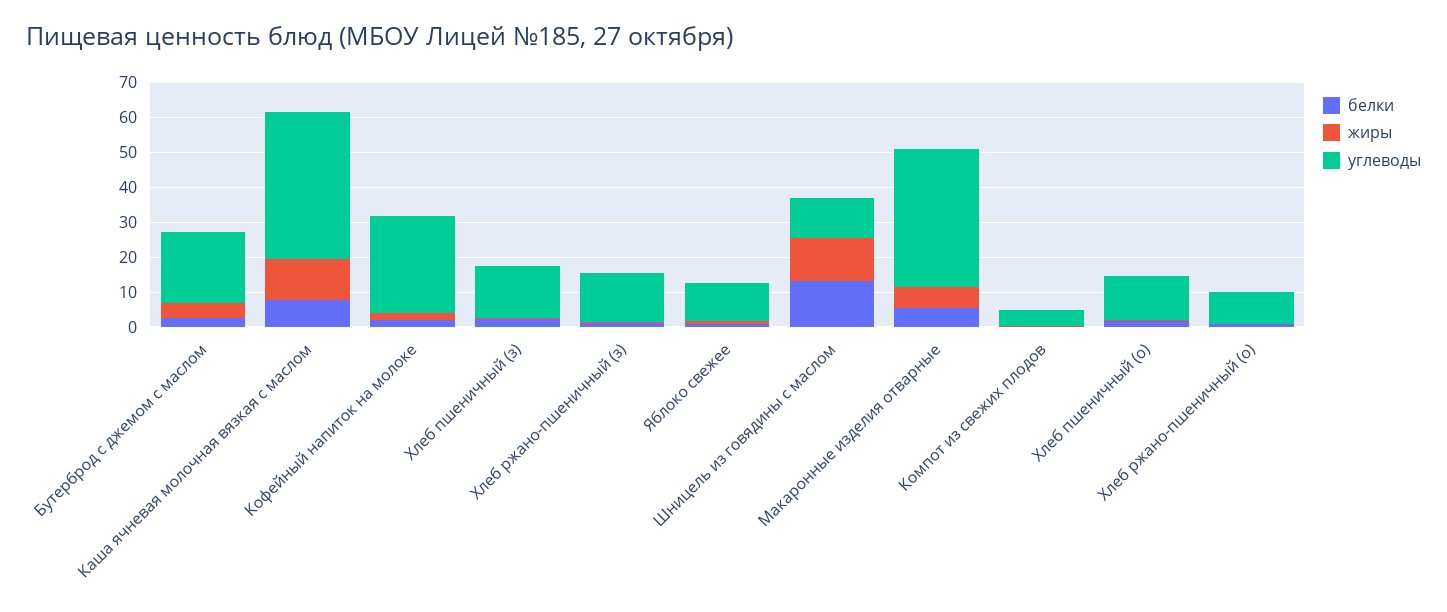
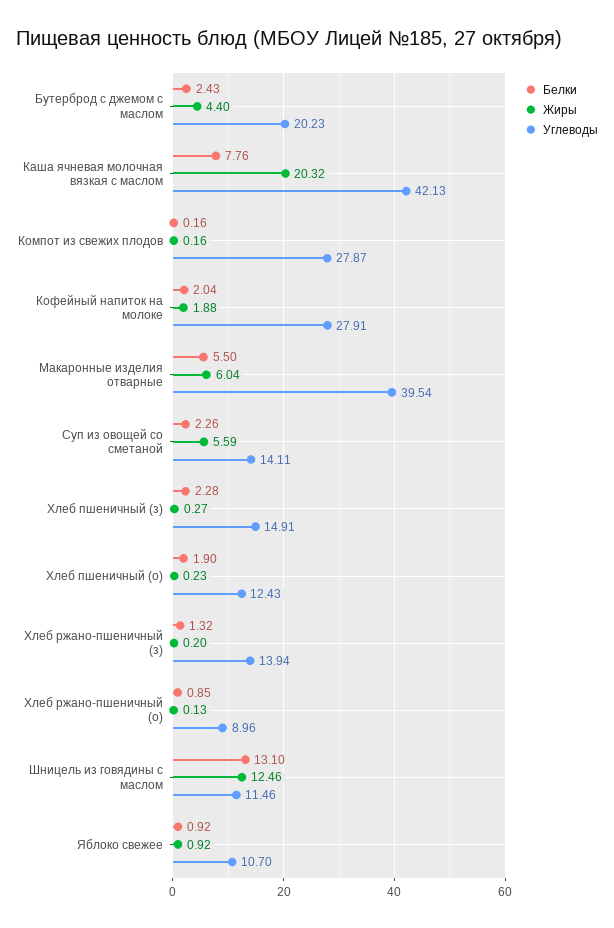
жиры, Каша ячневая молочная вязкая с маслом: 12.5 -> 20.32
углеводы, Компот из свежих плодов: 5 -> 27.87
белки, Суп из овощей со сметаной: none -> 2.26
жиры, Суп из овощей со сметаной: none -> 5.59
углеводы, Суп из овощей со сметаной: none -> 14.11

